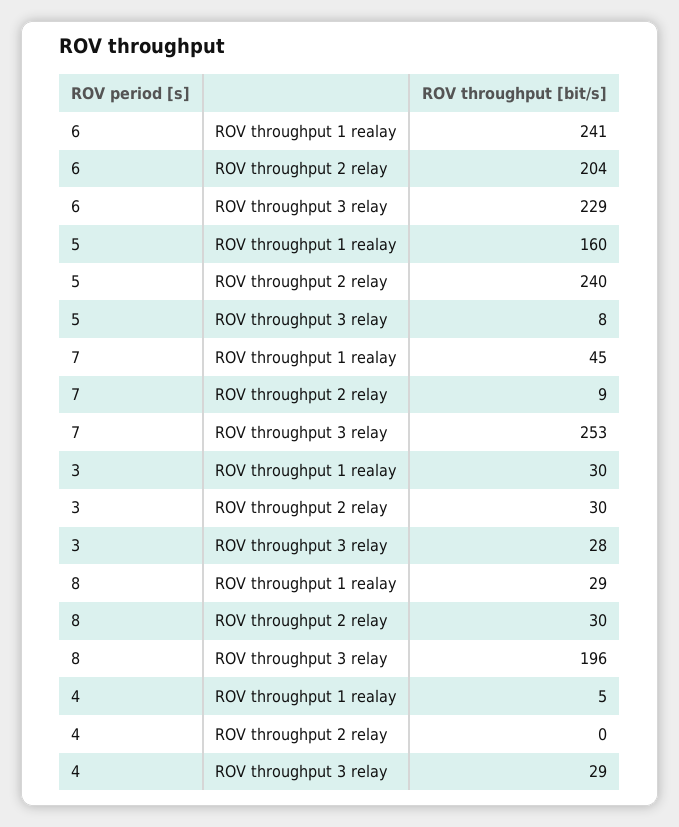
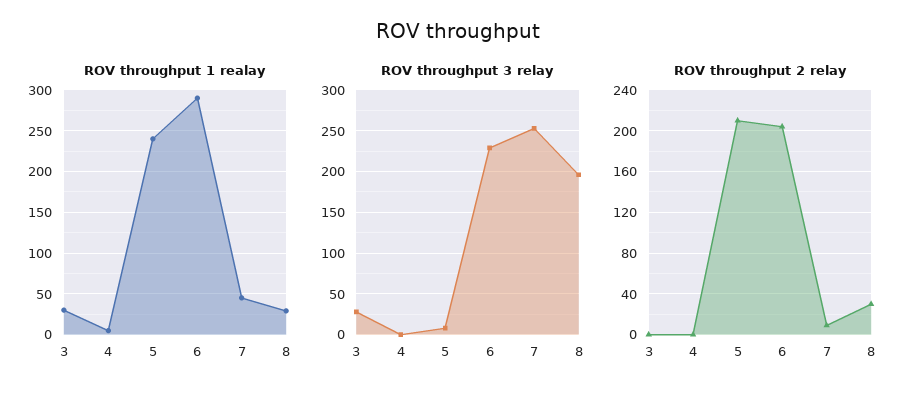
ROV throughput 1 realay, 6: 241 -> 290
ROV throughput 1 realay, 5: 160 -> 240
ROV throughput 2 relay, 5: 240 -> 210
ROV throughput 2 relay, 3: 30 -> 0
ROV throughput 3 relay, 4: 29 -> 0

